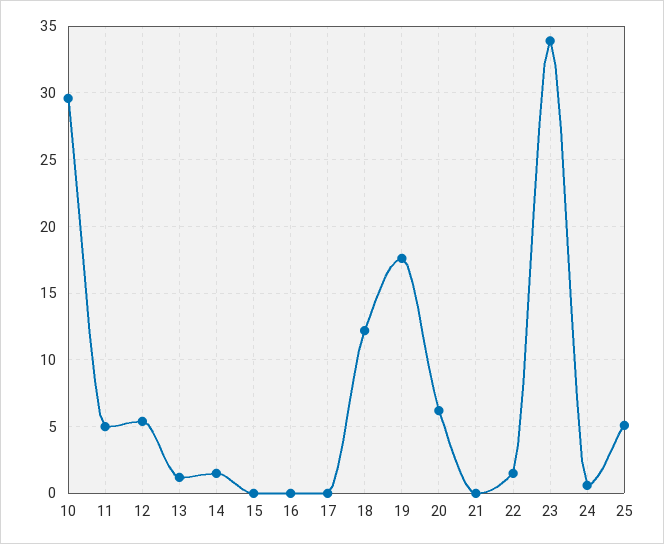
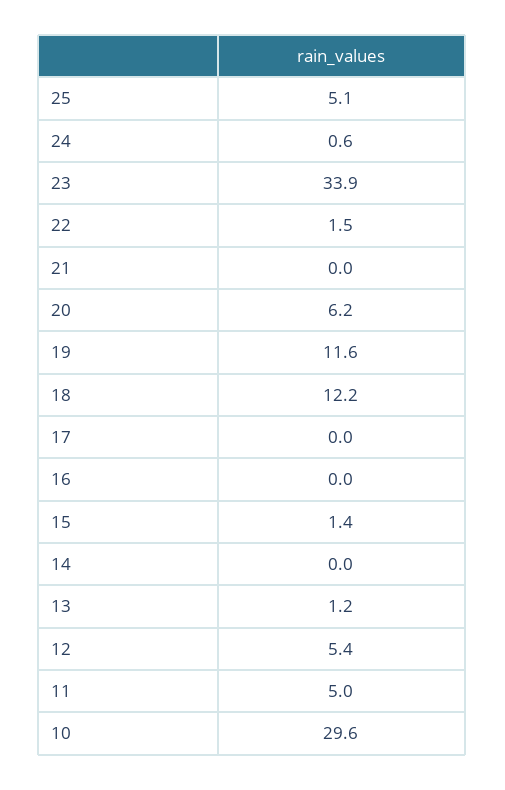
14: 1.5 -> 0
15: 0 -> 1.4
19: 17.5 -> 11.6

